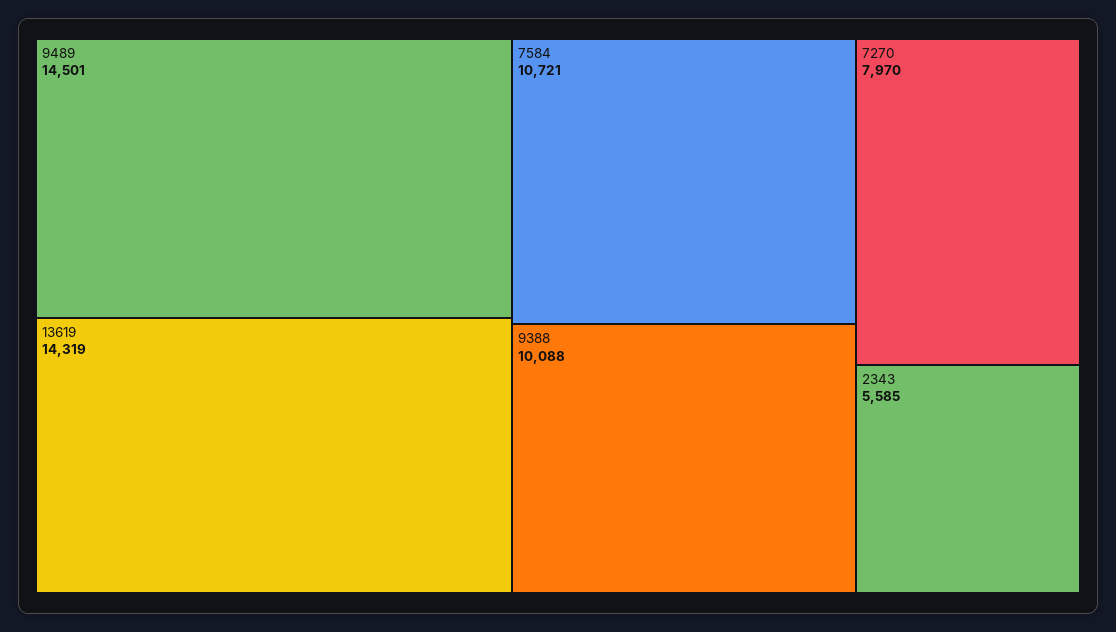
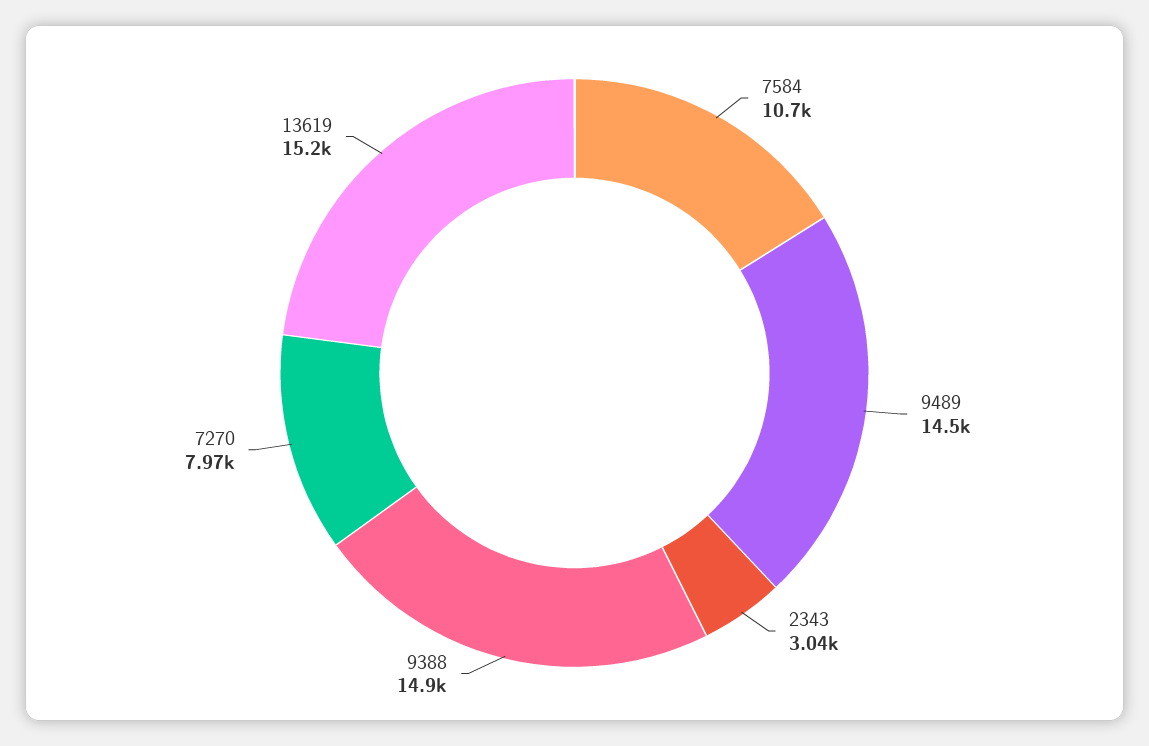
13619: 14319 -> 15200
9388: 10088 -> 14900
2343: 5585 -> 3040

